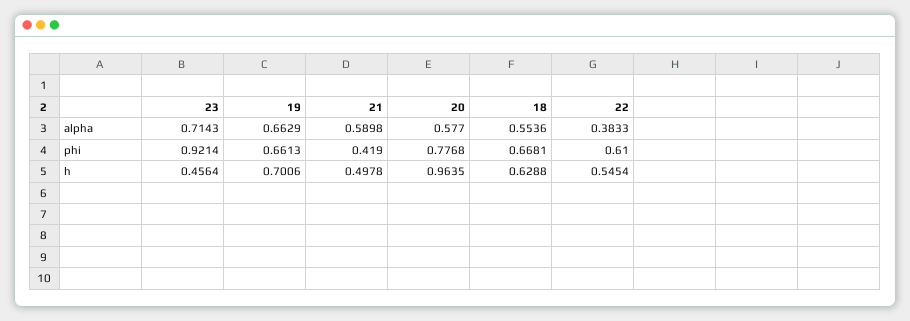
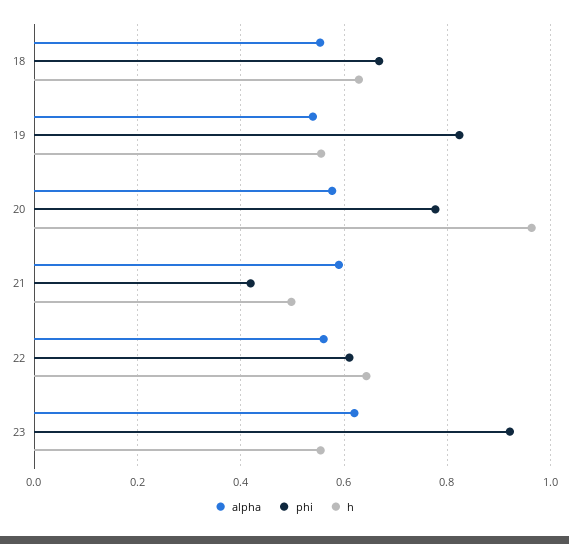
alpha, 23: 0.7143 -> 0.62
alpha, 19: 0.6629 -> 0.54
alpha, 22: 0.3833 -> 0.56
phi, 19: 0.6613 -> 0.82
h, 23: 0.4564 -> 0.56
h, 19: 0.7006 -> 0.56
h, 22: 0.5454 -> 0.64

